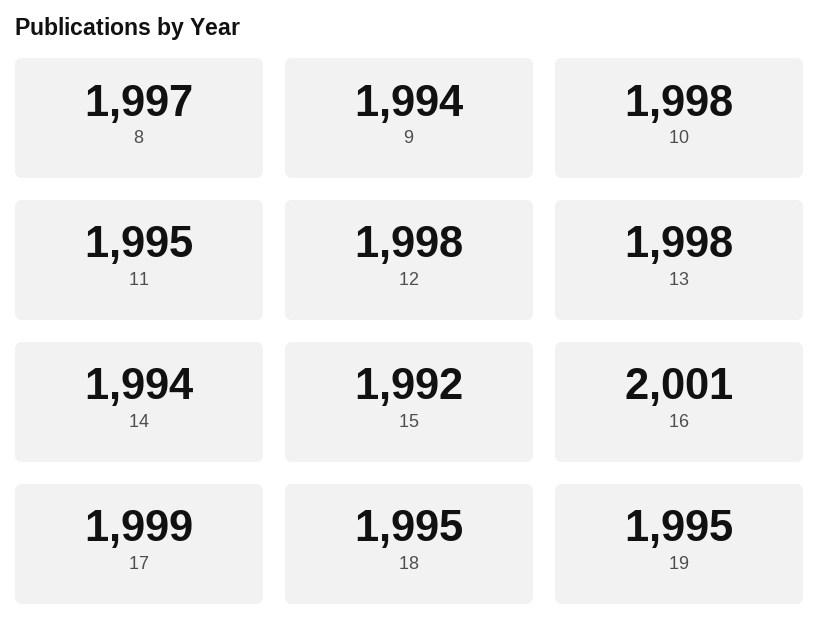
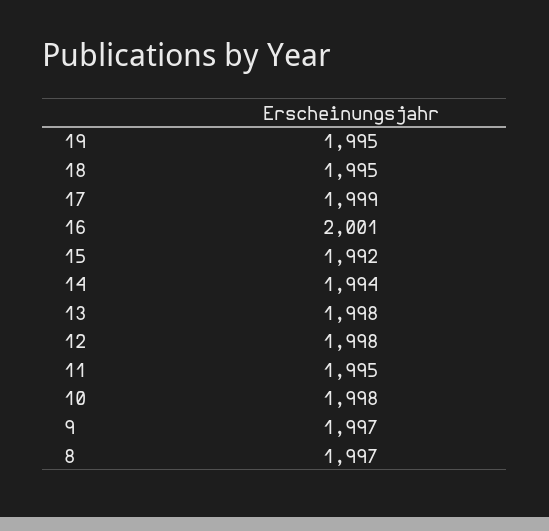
9: 1994 -> 1997

